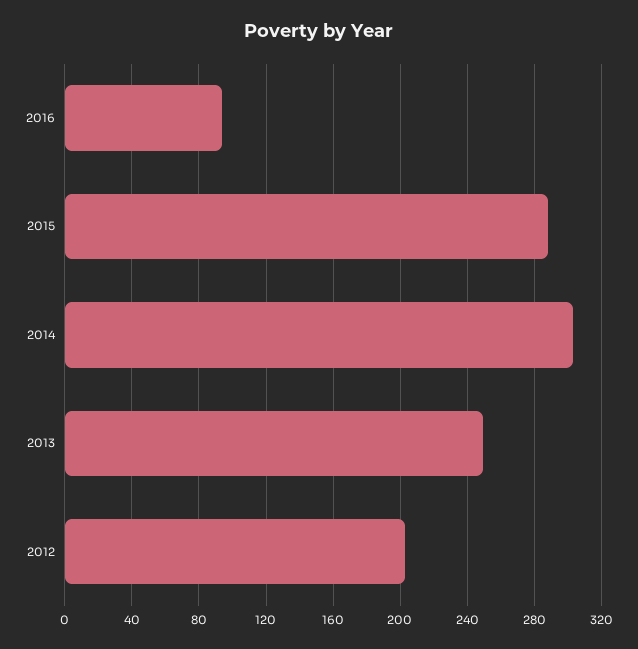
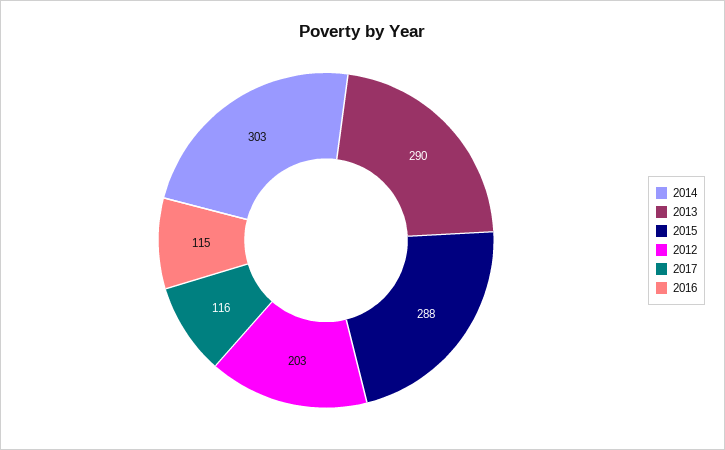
2016: 95 -> 115
2013: 250 -> 290
2017: none -> 116

